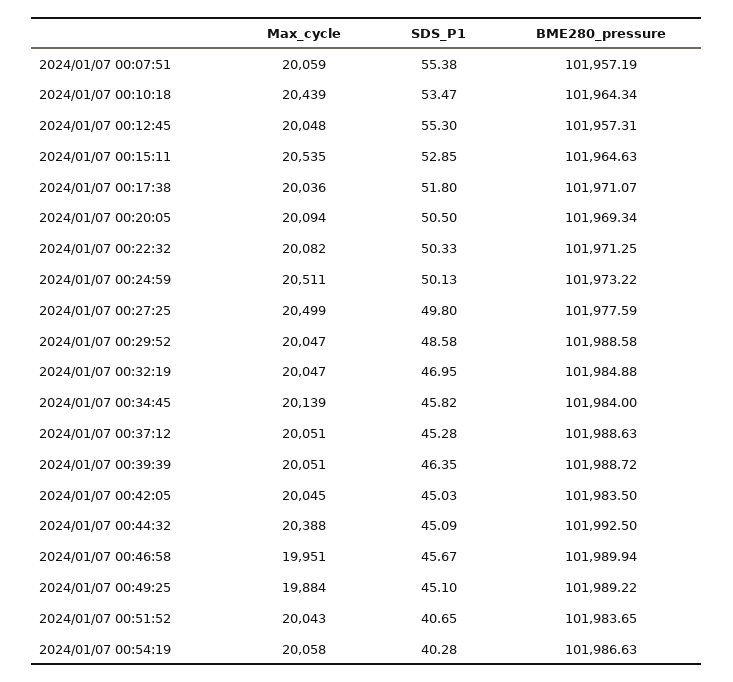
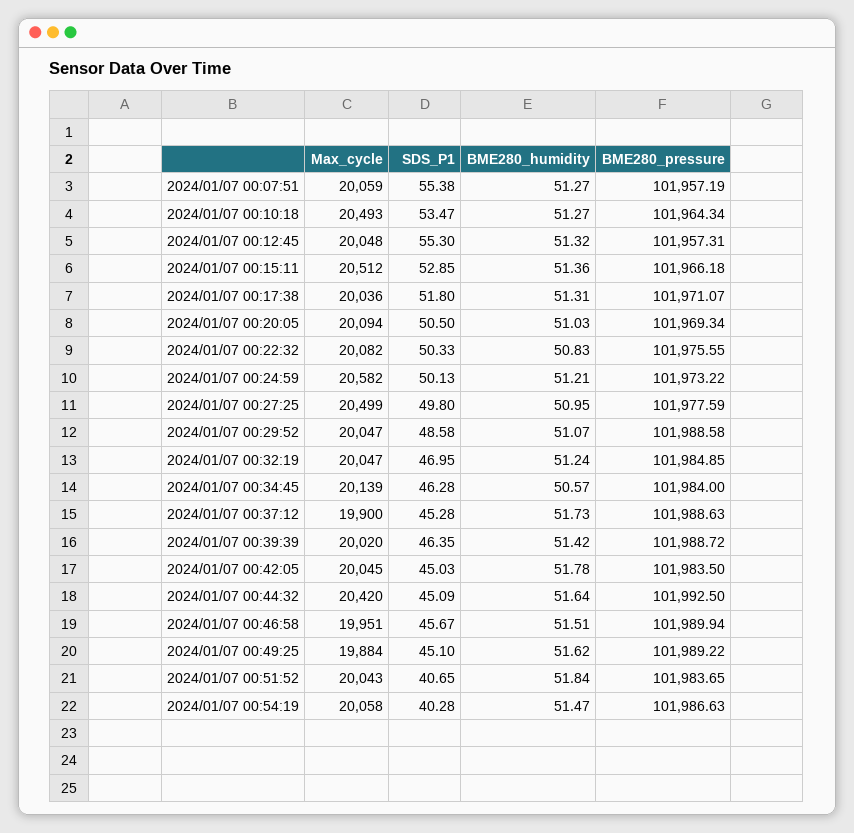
Max_cycle, 2024/01/07 00:10:18: 20439 -> 20493
Max_cycle, 2024/01/07 00:15:11: 20535 -> 20512
BME280_pressure, 2024/01/07 00:15:11: 101964.63 -> 101966.18
BME280_pressure, 2024/01/07 00:22:32: 101971.25 -> 101975.55
Max_cycle, 2024/01/07 00:24:59: 20511 -> 20582
BME280_pressure, 2024/01/07 00:32:19: 101984.88 -> 101984.85
SDS_P1, 2024/01/07 00:34:45: 45.82 -> 46.28
Max_cycle, 2024/01/07 00:37:12: 20051 -> 19900
Max_cycle, 2024/01/07 00:39:39: 20051 -> 20020
Max_cycle, 2024/01/07 00:44:32: 20388 -> 20420
BME280_humidity, 2024/01/07 00:07:51: none -> 51.27
BME280_humidity, 2024/01/07 00:10:18: none -> 51.27
BME280_humidity, 2024/01/07 00:12:45: none -> 51.32
BME280_humidity, 2024/01/07 00:15:11: none -> 51.36
BME280_humidity, 2024/01/07 00:17:38: none -> 51.31
BME280_humidity, 2024/01/07 00:20:05: none -> 51.03
BME280_humidity, 2024/01/07 00:22:32: none -> 50.83
BME280_humidity, 2024/01/07 00:24:59: none -> 51.21
BME280_humidity, 2024/01/07 00:27:25: none -> 50.95
BME280_humidity, 2024/01/07 00:29:52: none -> 51.07
BME280_humidity, 2024/01/07 00:32:19: none -> 51.24
BME280_humidity, 2024/01/07 00:34:45: none -> 50.57
BME280_humidity, 2024/01/07 00:37:12: none -> 51.73
BME280_humidity, 2024/01/07 00:39:39: none -> 51.42
BME280_humidity, 2024/01/07 00:42:05: none -> 51.78
BME280_humidity, 2024/01/07 00:44:32: none -> 51.64
BME280_humidity, 2024/01/07 00:46:58: none -> 51.51
BME280_humidity, 2024/01/07 00:49:25: none -> 51.62
BME280_humidity, 2024/01/07 00:51:52: none -> 51.84
BME280_humidity, 2024/01/07 00:54:19: none -> 51.47

